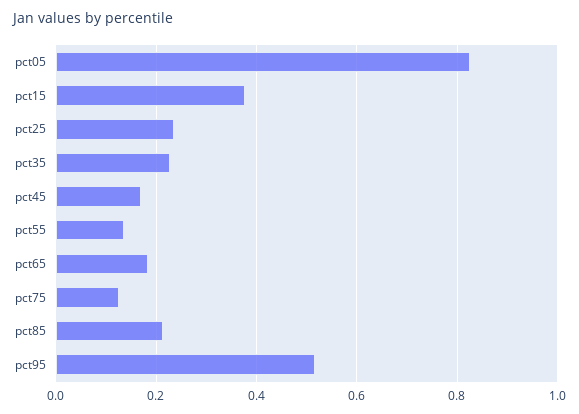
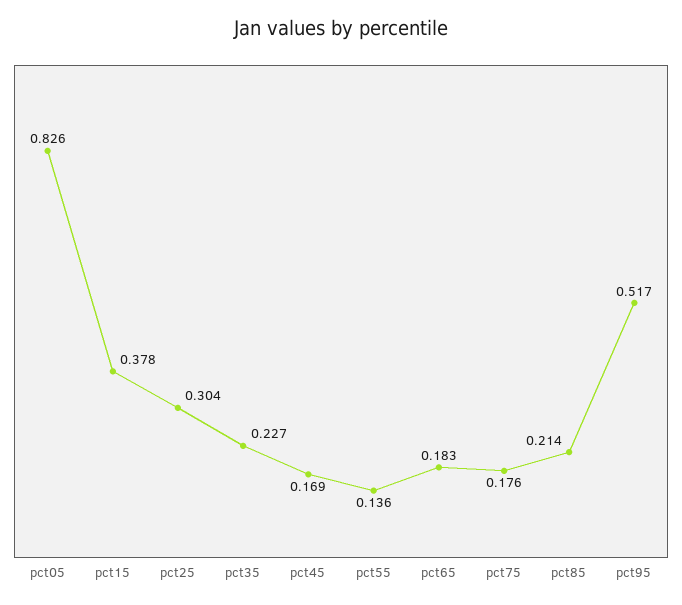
pct25: 0.24 -> 0.304
pct75: 0.12 -> 0.176

